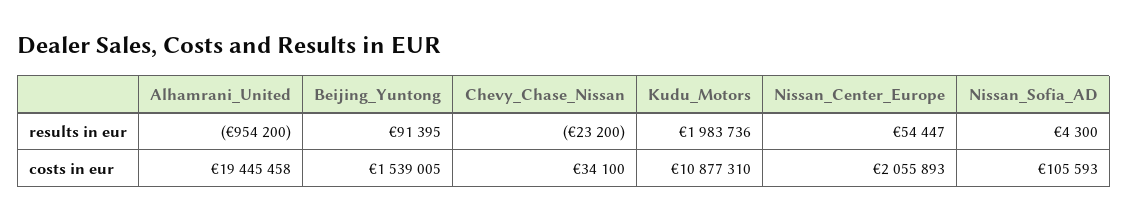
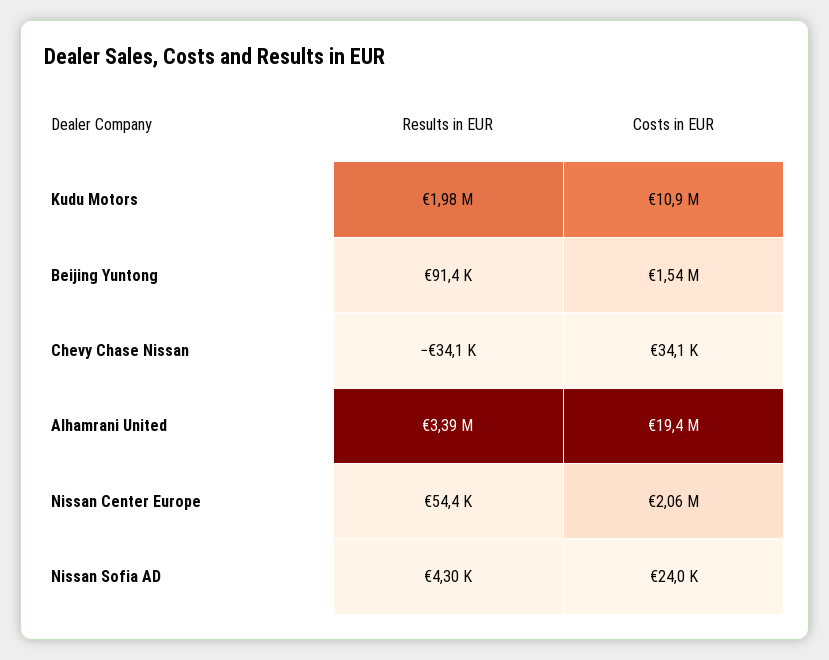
Alhamrani_United, results in eur: -954200 -> 3390000
Chevy_Chase_Nissan, results in eur: -23200 -> -34100
Nissan_Sofia_AD, costs in eur: 105593 -> 24000

